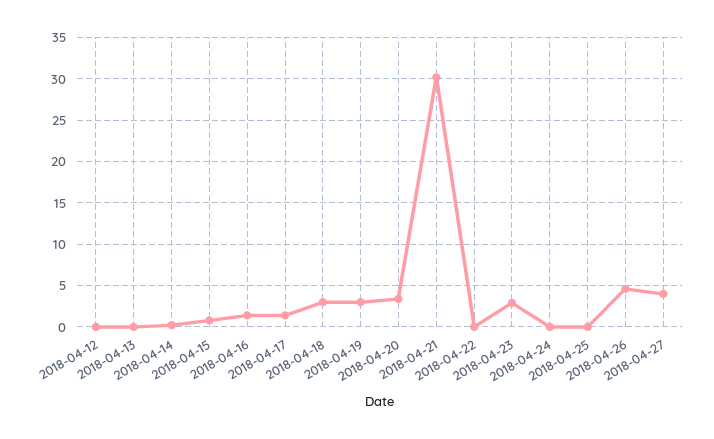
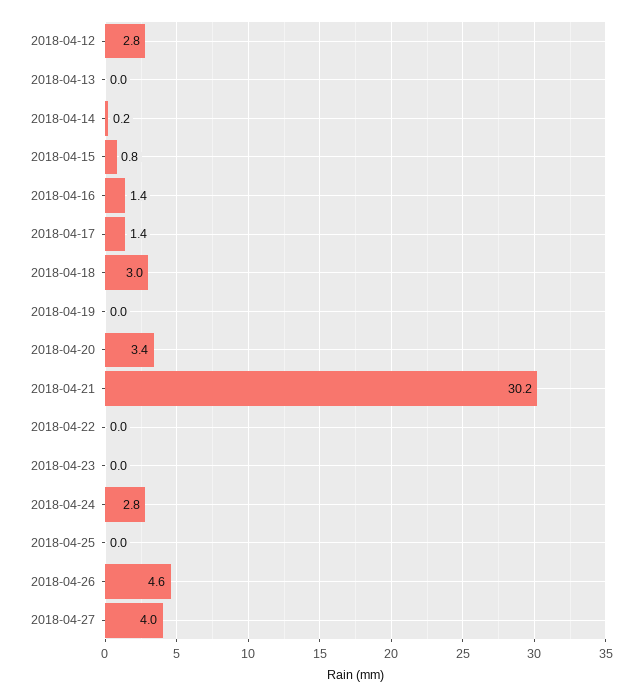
2018-04-12: 0 -> 2.8
2018-04-19: 3 -> 0
2018-04-23: 3 -> 0
2018-04-24: 0 -> 2.8

